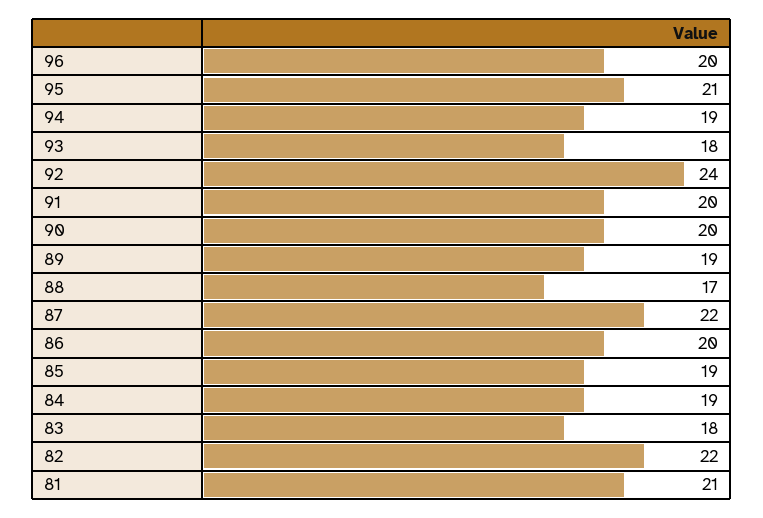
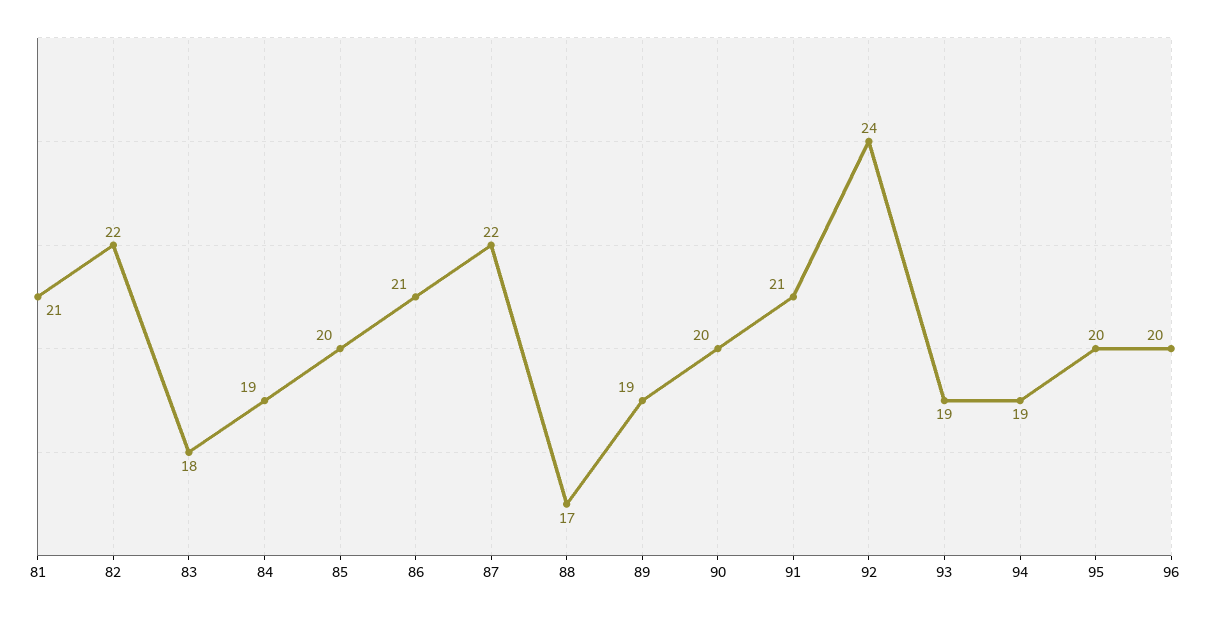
95: 21 -> 20
93: 18 -> 19
91: 20 -> 21
86: 20 -> 21
85: 19 -> 20

